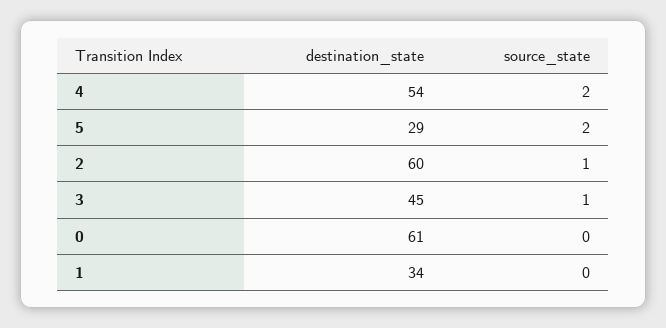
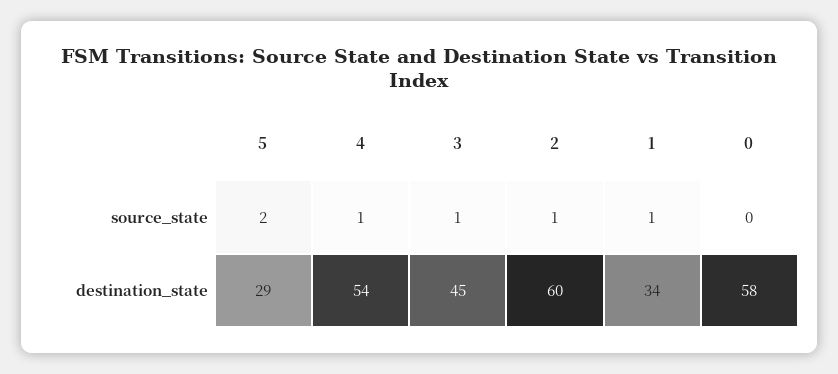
source_state, 4: 2 -> 1
destination_state, 0: 61 -> 58
source_state, 1: 0 -> 1

